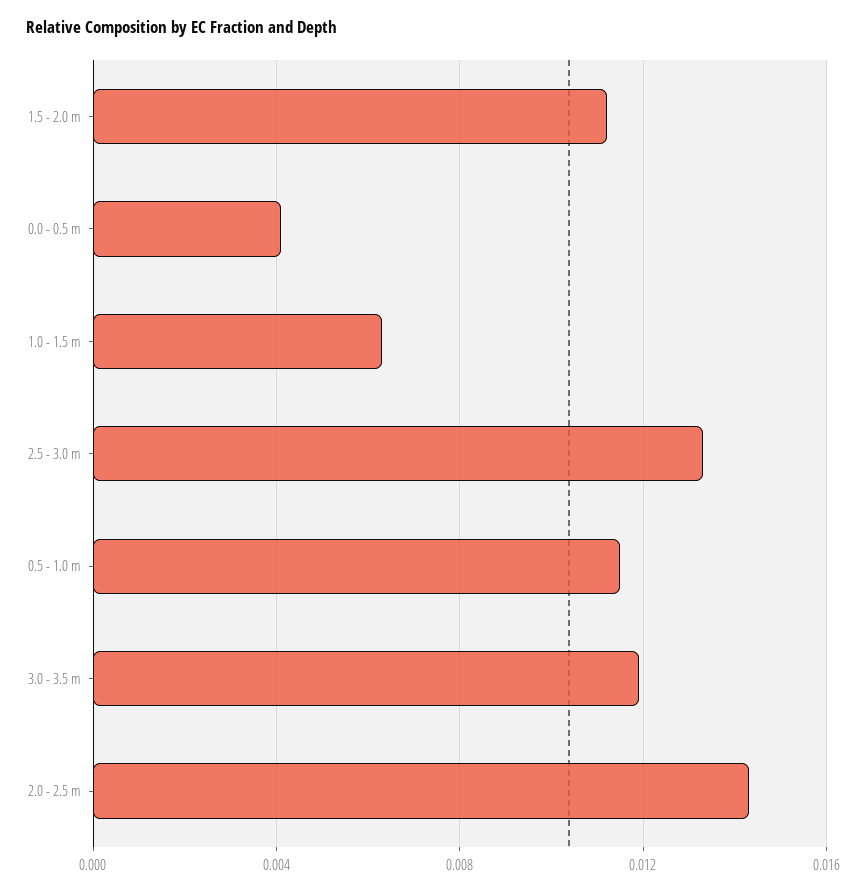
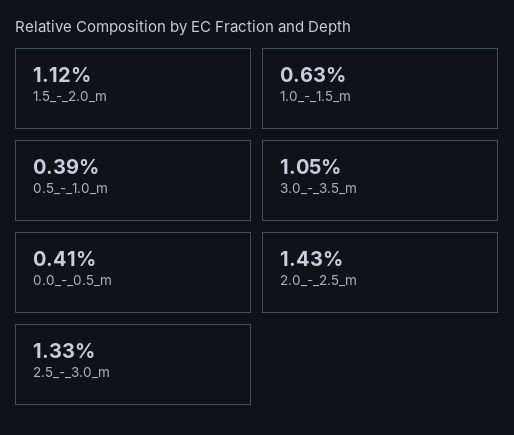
0.5 - 1.0 m: 0.0115 -> 0.0039
3.0 - 3.5 m: 0.012 -> 0.0105

